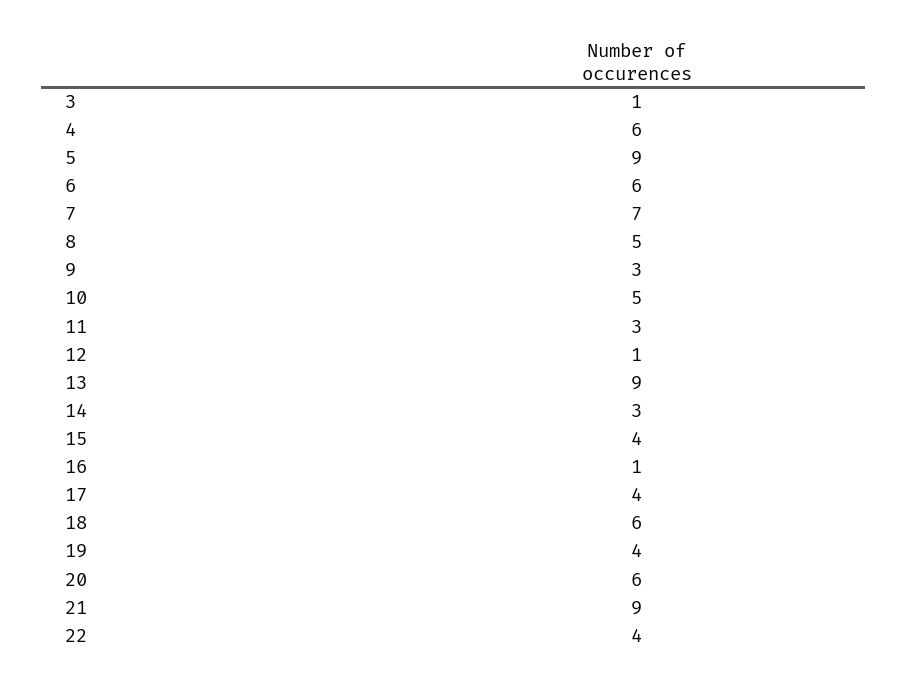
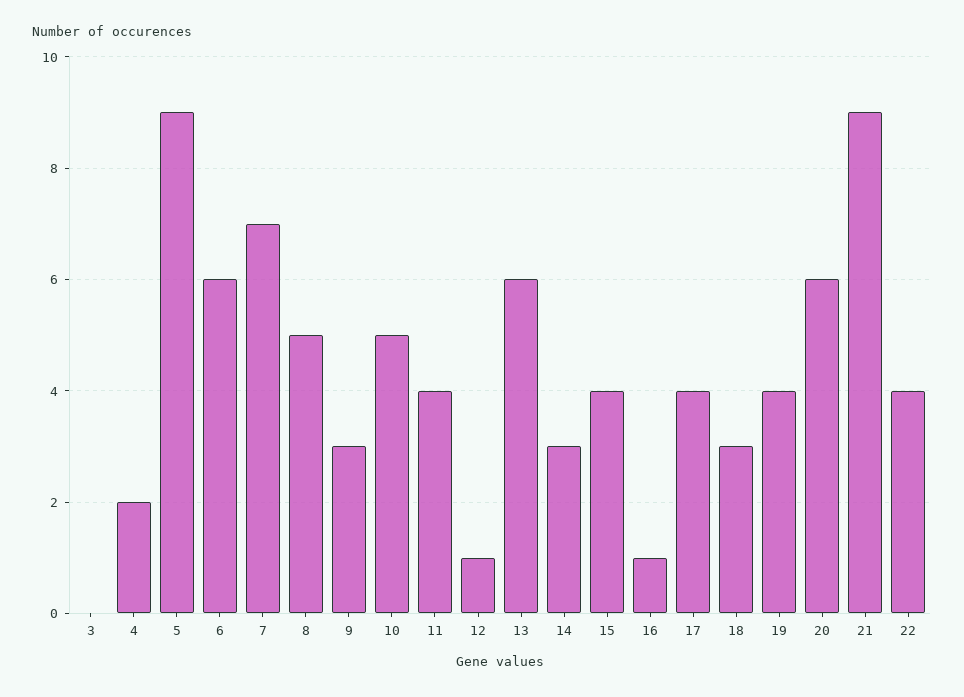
3: 1 -> 0
4: 6 -> 2
11: 3 -> 4
13: 9 -> 6
18: 6 -> 3

